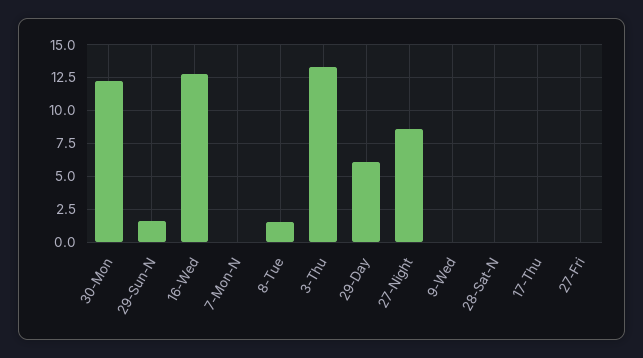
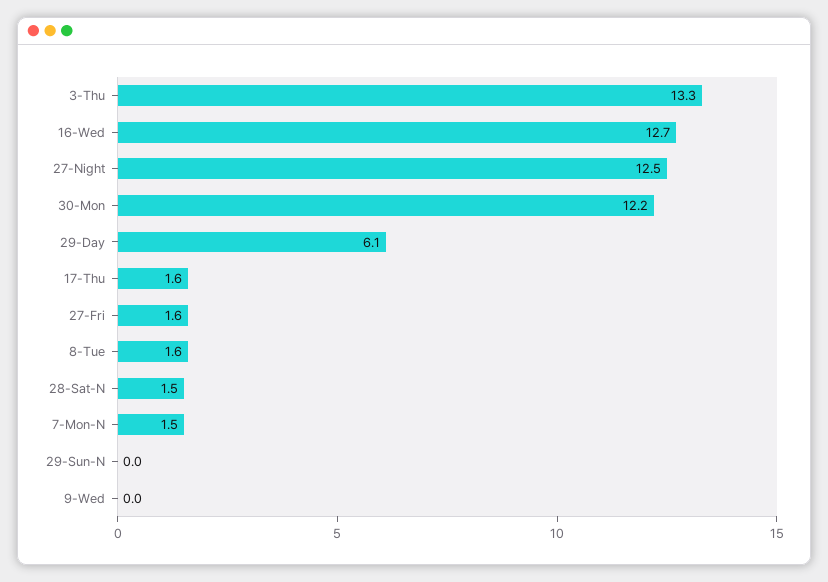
29-Sun-N: 1.5 -> 0
7-Mon-N: 0 -> 1.5
27-Night: 8.5 -> 12.5
28-Sat-N: 0 -> 1.5
17-Thu: 0 -> 1.6
27-Fri: 0 -> 1.6

